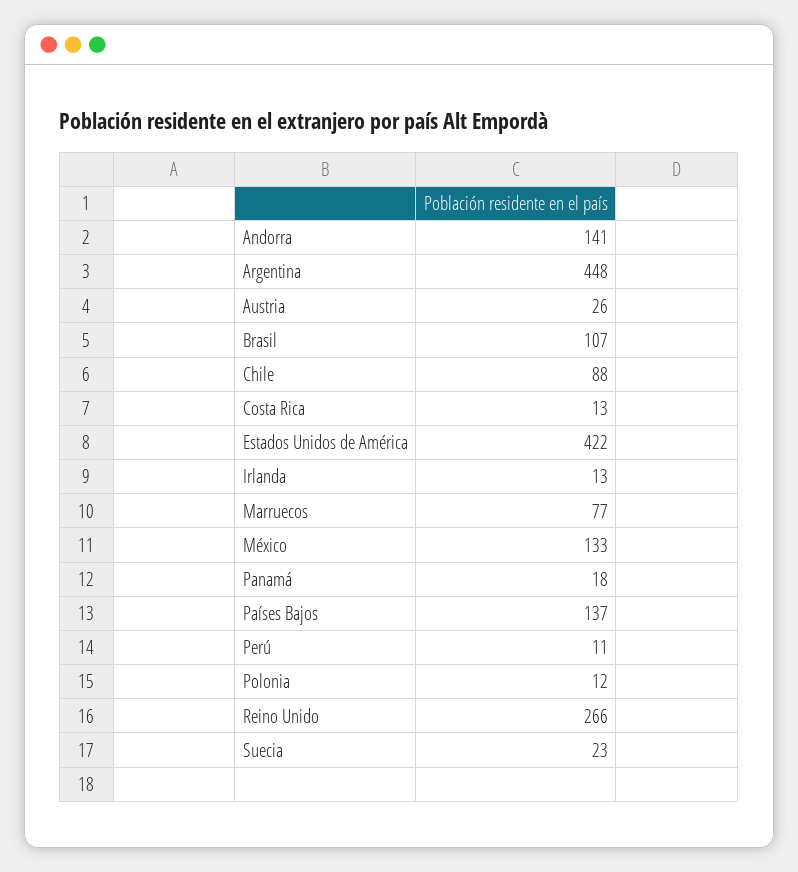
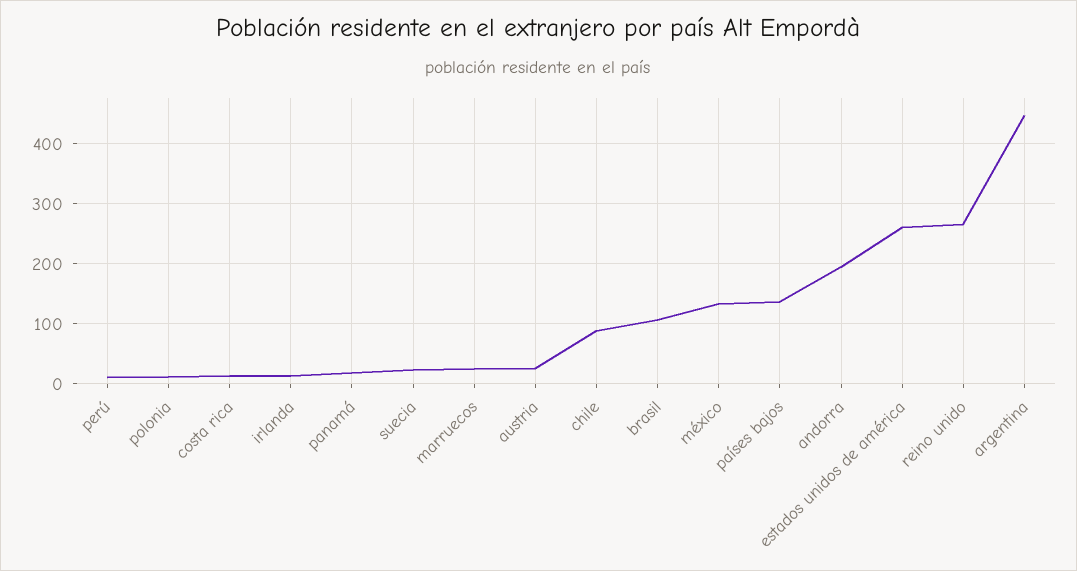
Andorra: 141 -> 200
Estados Unidos de América: 422 -> 260
Marruecos: 77 -> 20

